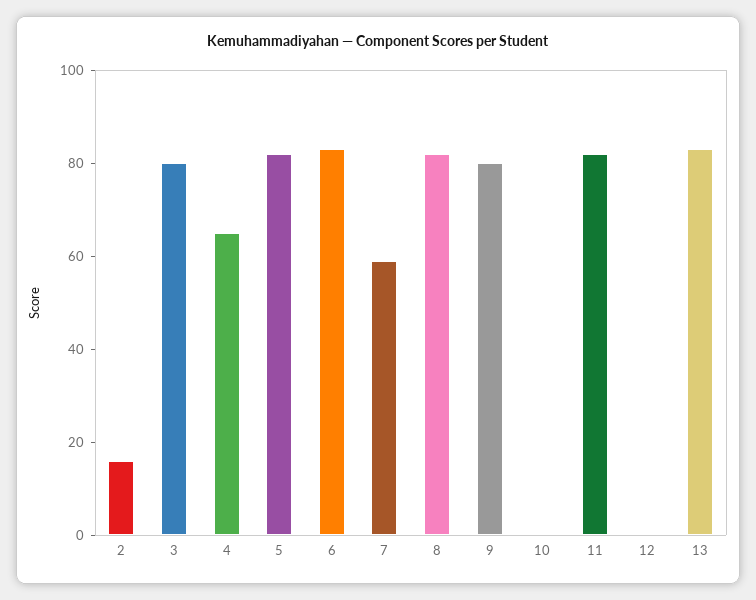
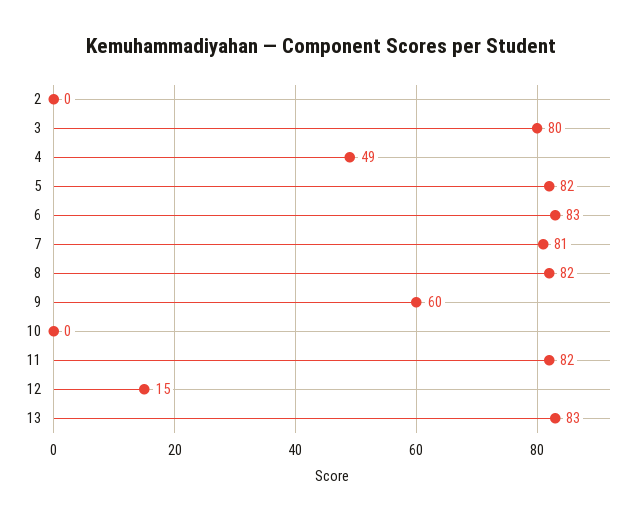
2: 15 -> 0
4: 65 -> 49
7: 60 -> 81
9: 80 -> 60
12: 0 -> 15

